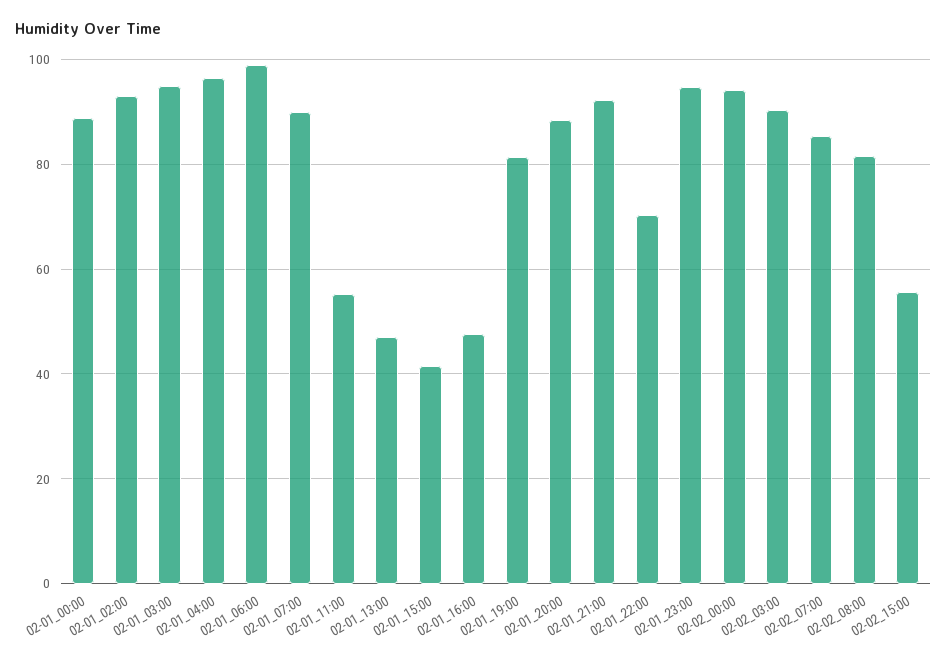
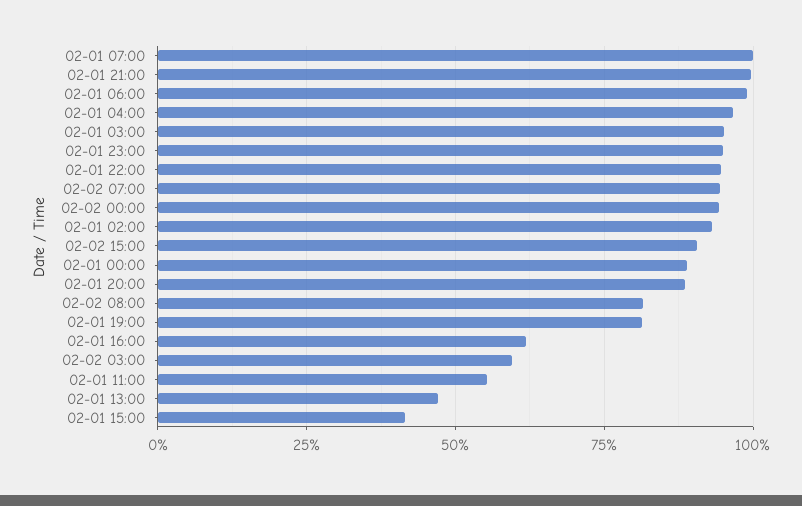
02-01_07:00: 90 -> 100
02-01_16:00: 48 -> 62.5
02-01_21:00: 92 -> 100
02-01_22:00: 70 -> 95
02-02_03:00: 90 -> 60
02-02_07:00: 86 -> 95
02-02_15:00: 56 -> 90

